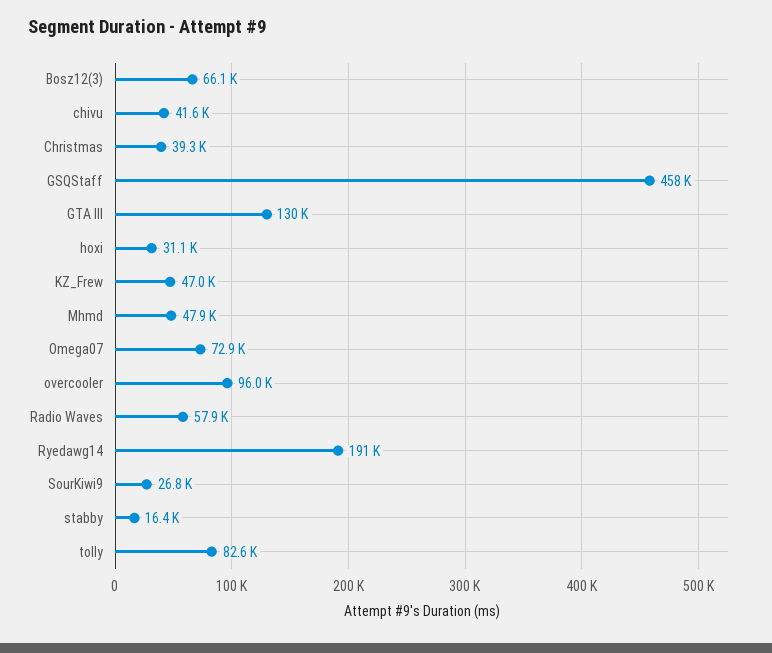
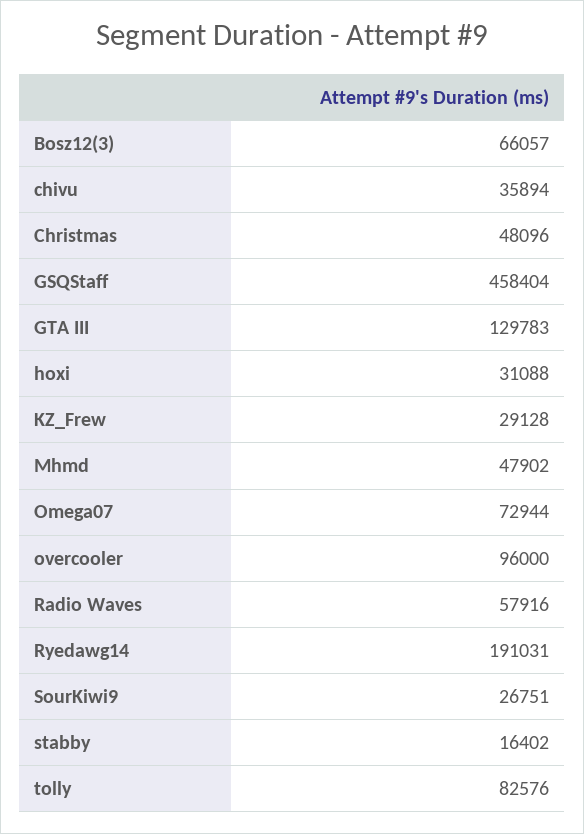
chivu: 41600 -> 35894
Christmas: 39300 -> 48096
KZ_Frew: 47000 -> 29128

